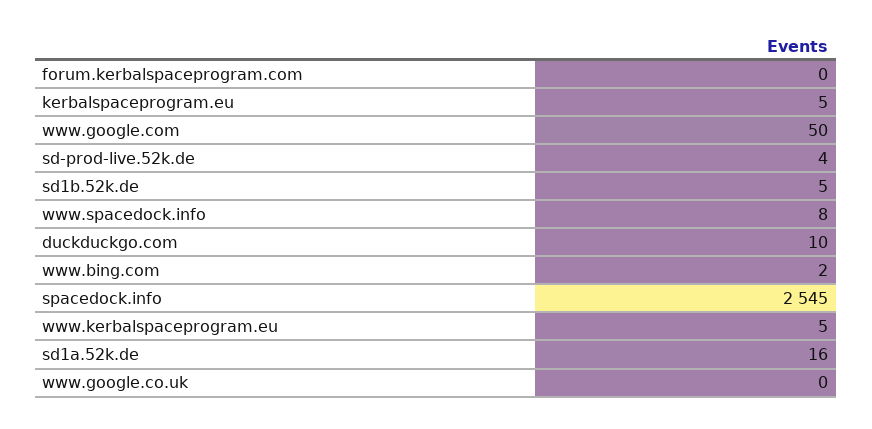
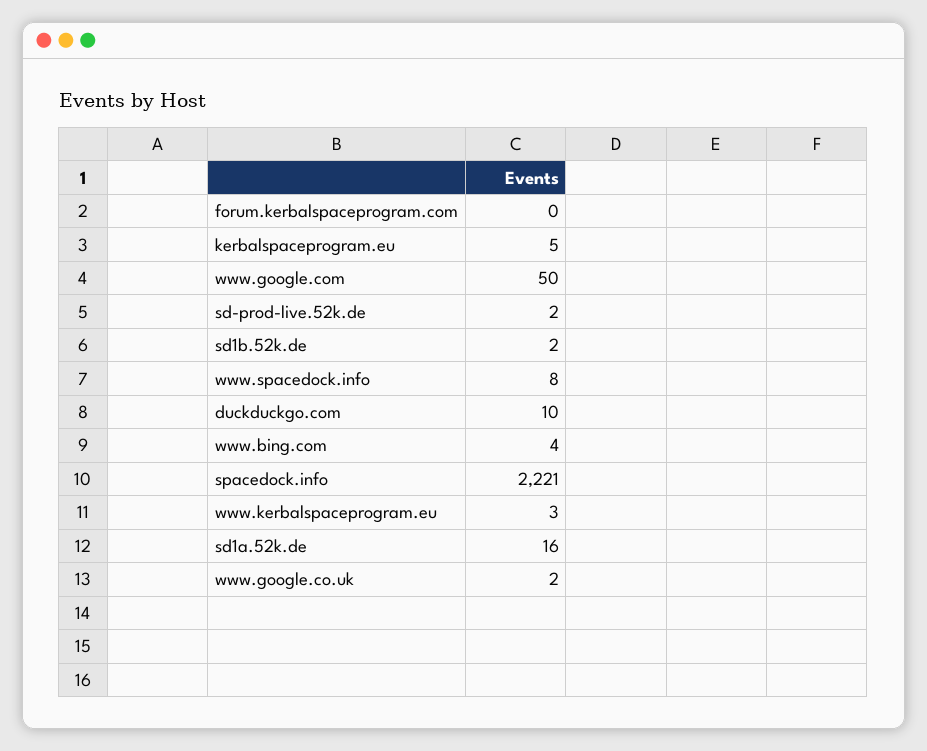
sd-prod-live.52k.de: 4 -> 2
sd1b.52k.de: 5 -> 2
www.bing.com: 2 -> 4
spacedock.info: 2545 -> 2221
www.kerbalspaceprogram.eu: 5 -> 3
www.google.co.uk: 0 -> 2

